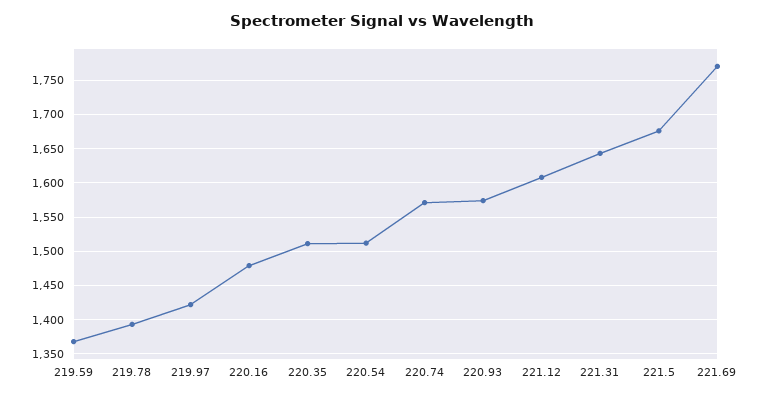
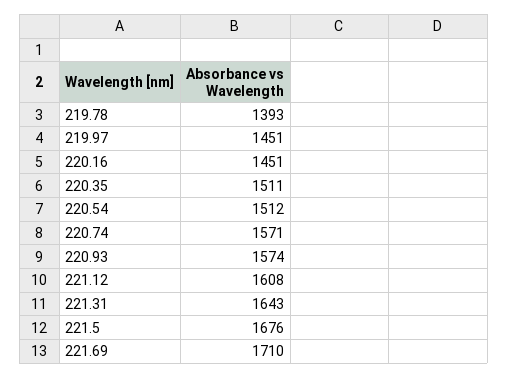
219.59: 1370 -> none
219.97: 1420 -> 1451
220.16: 1480 -> 1451
221.69: 1770 -> 1710

